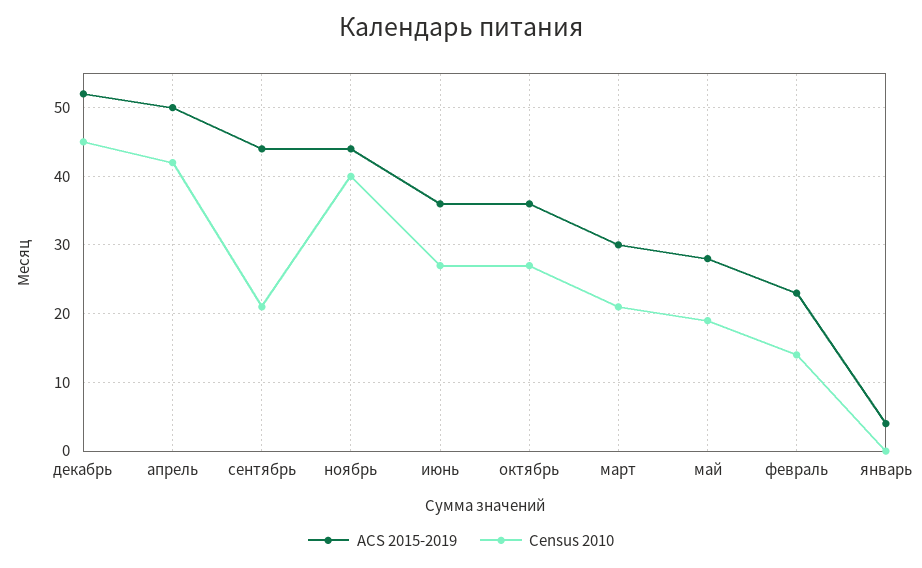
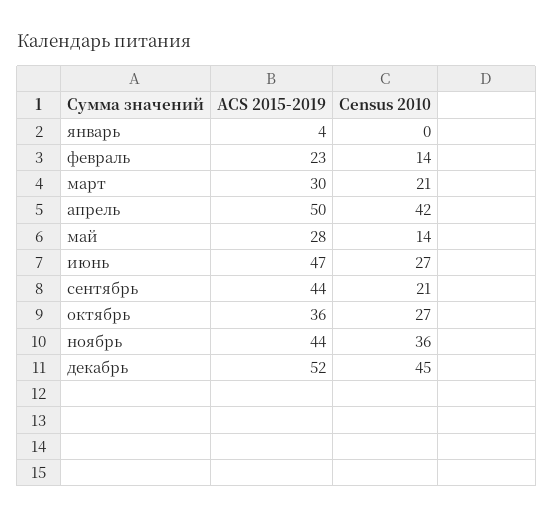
Census 2010, ноябрь: 40 -> 36
ACS 2015-2019, июнь: 36 -> 47
Census 2010, май: 19 -> 14

